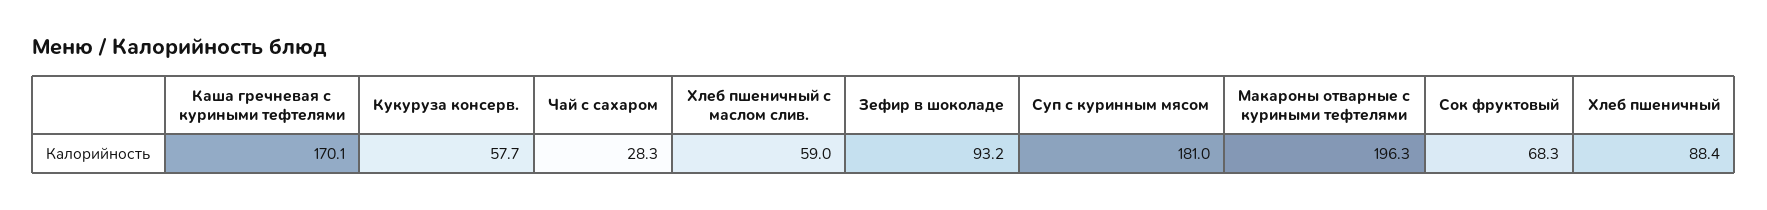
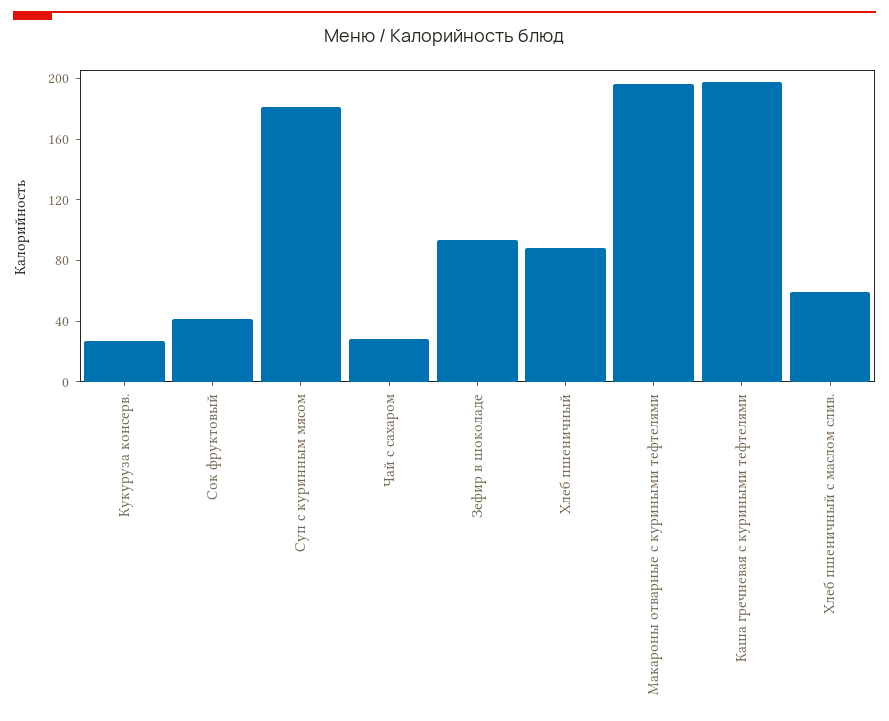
Каша гречневая с куриными тефтелями: 170.1 -> 200
Кукуруза консерв.: 57.7 -> 30
Сок фруктовый: 68.3 -> 40

